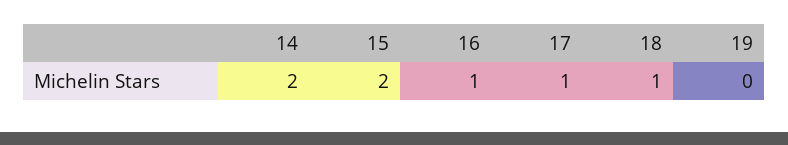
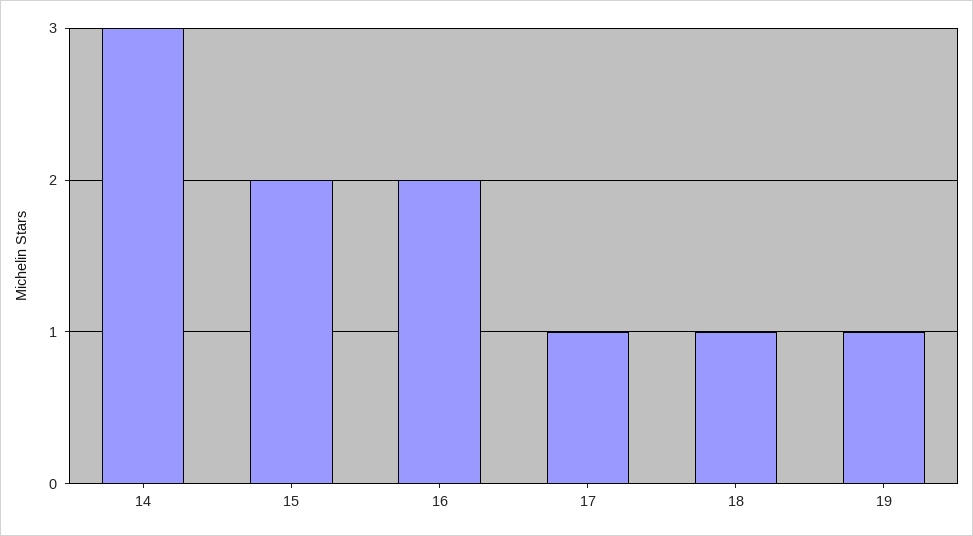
14: 2 -> 3
16: 1 -> 2
19: 0 -> 1

